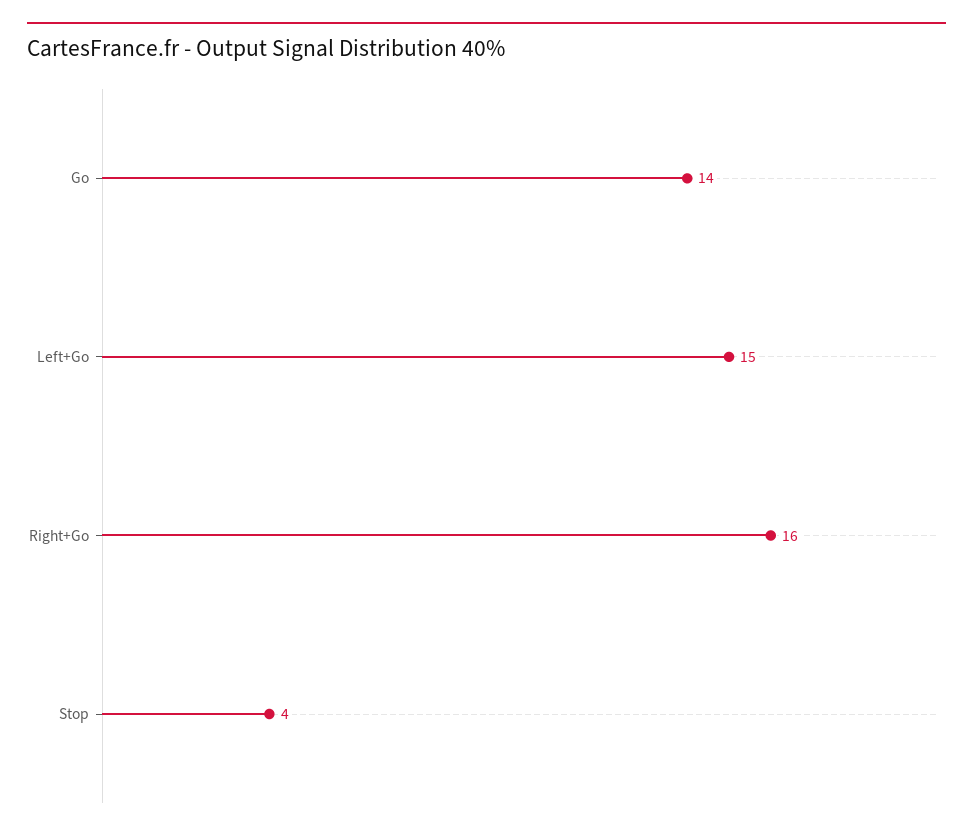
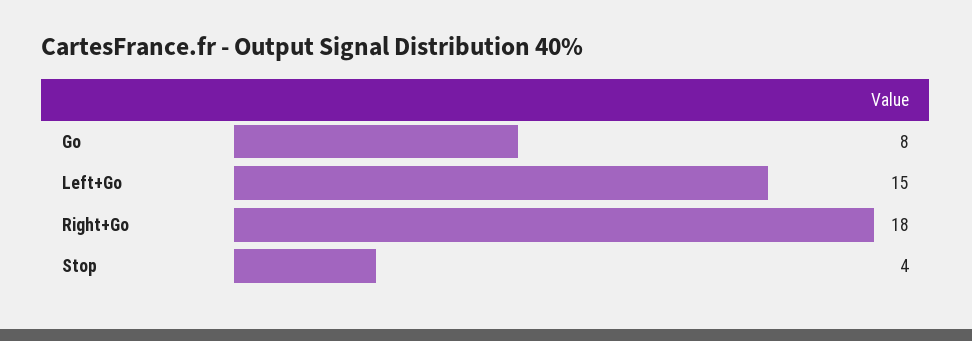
Go: 14 -> 8
Right+Go: 16 -> 18

